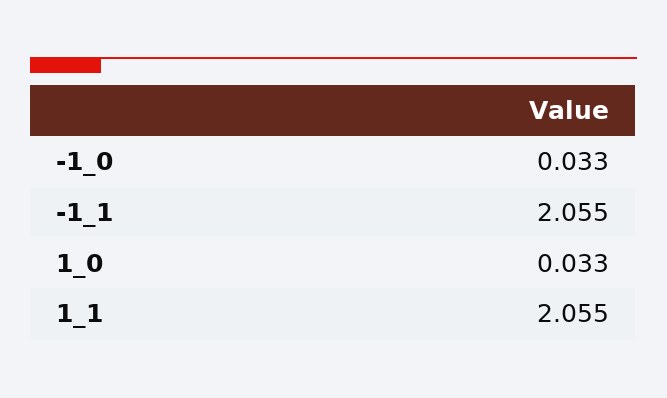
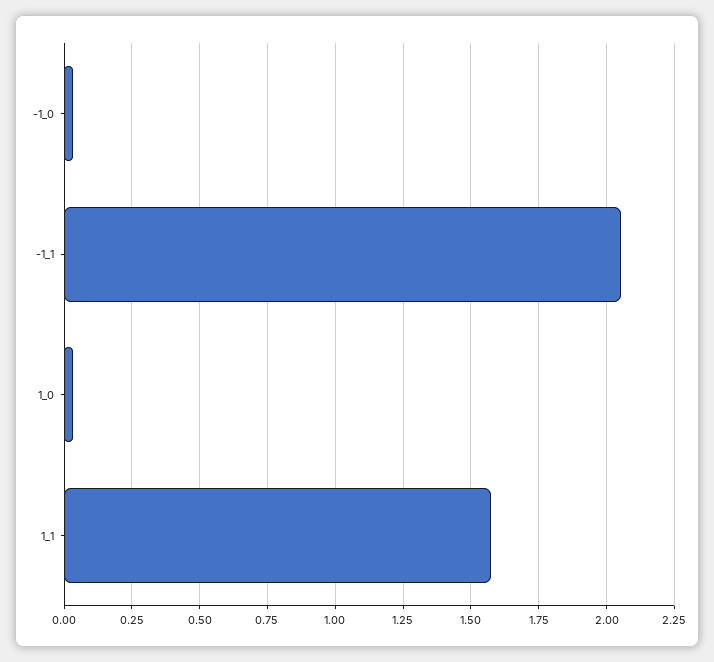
1_1: 2.055 -> 1.575

